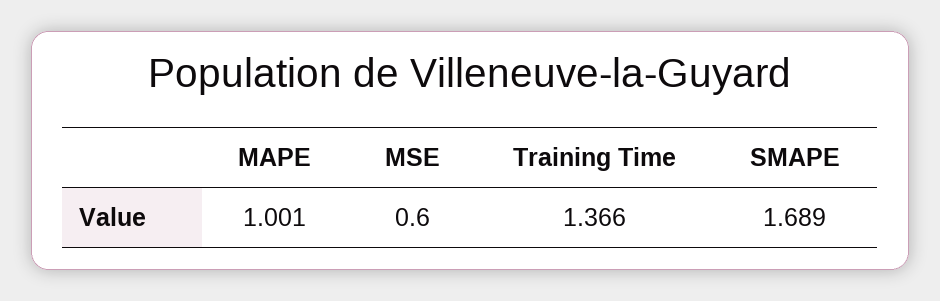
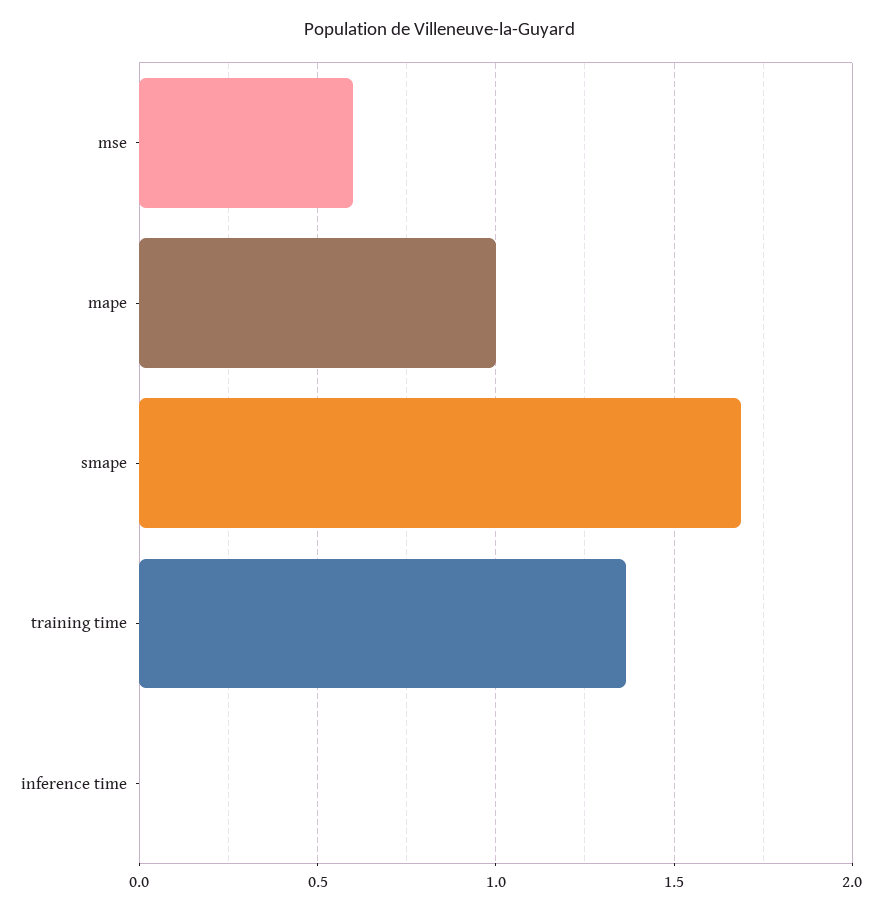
inference time: none -> 0

